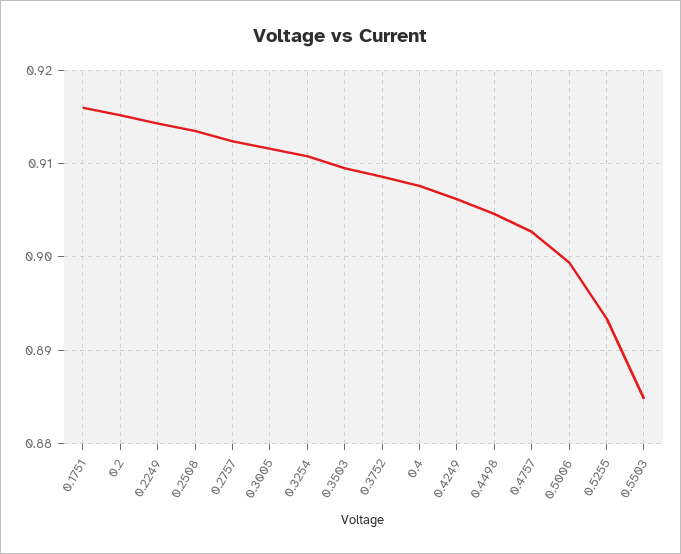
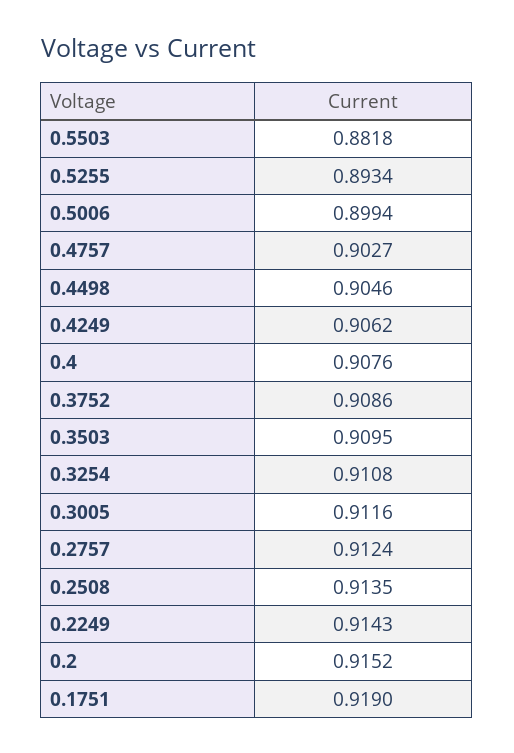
0.1751: 0.916 -> 0.919
0.5503: 0.885 -> 0.8818

